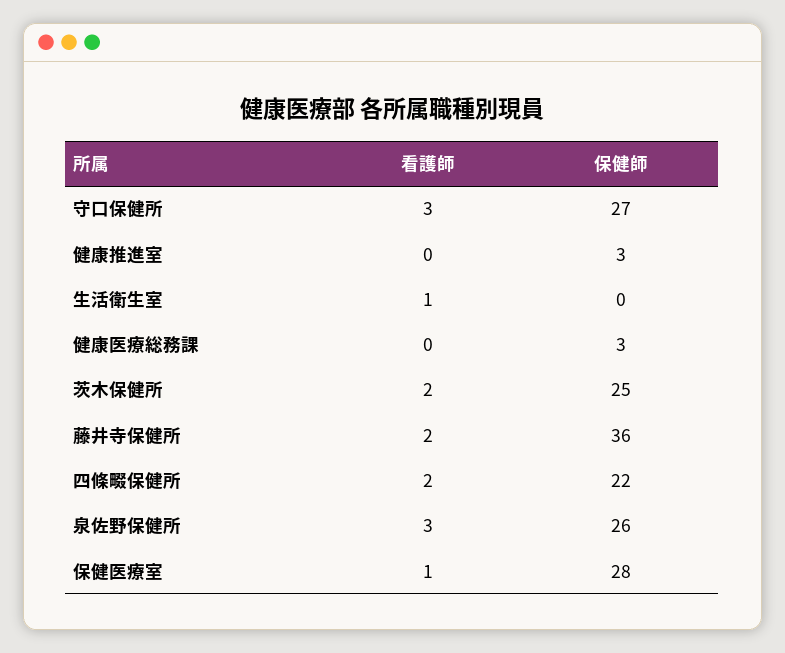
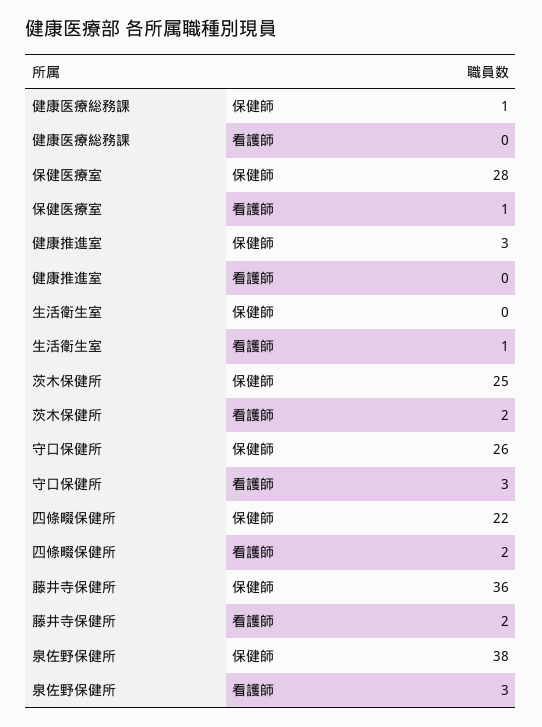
保健師, 守口保健所: 27 -> 26
保健師, 健康医療総務課: 3 -> 1
保健師, 泉佐野保健所: 26 -> 38

